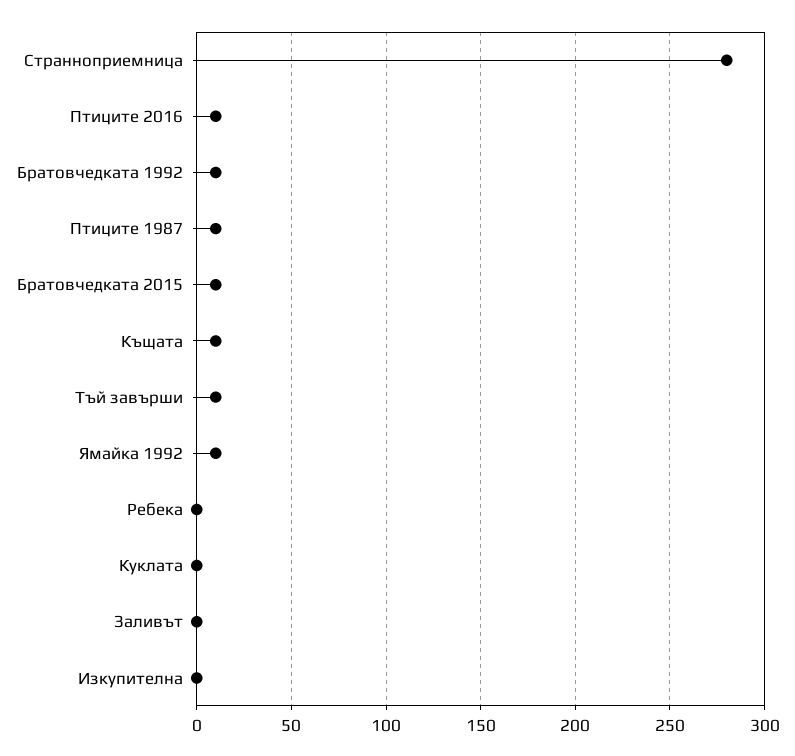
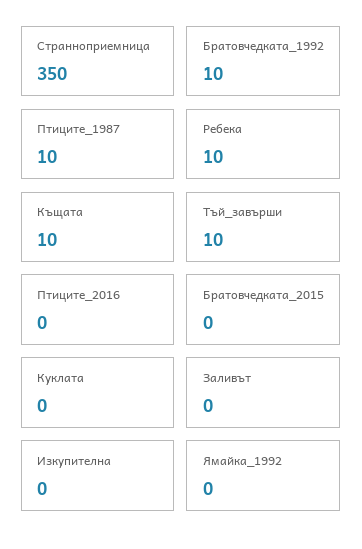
Странноприемница: 280 -> 350
Птиците 2016: 10 -> 0
Братовчедката 2015: 10 -> 0
Ямайка 1992: 10 -> 0
Ребека: 0 -> 10

